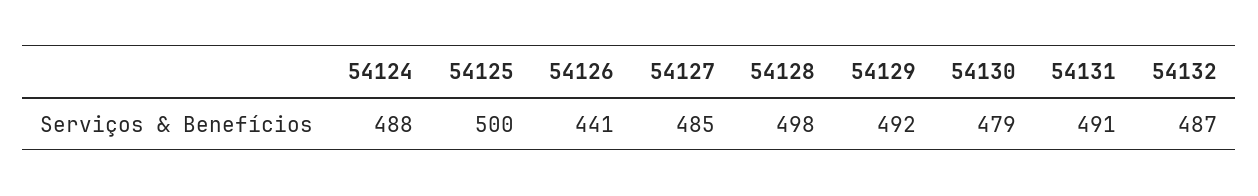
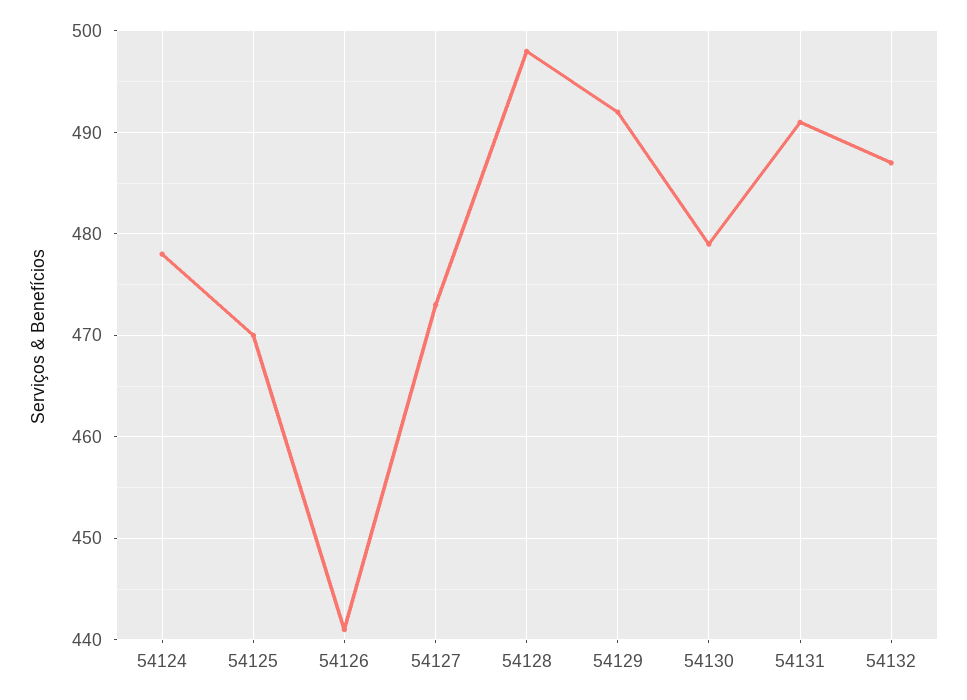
54124: 488 -> 478
54125: 500 -> 470
54127: 485 -> 473

